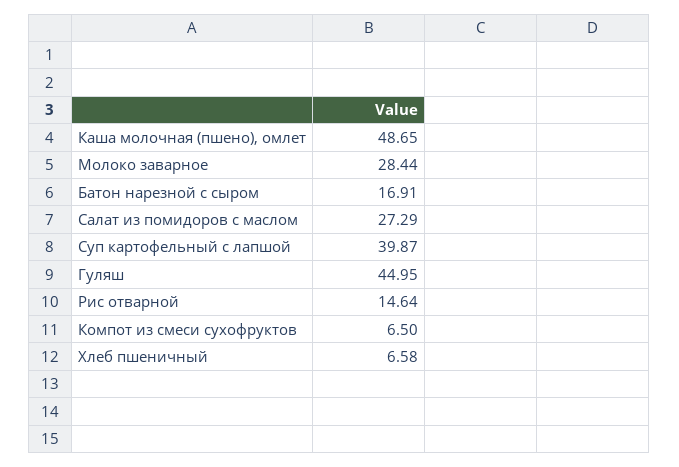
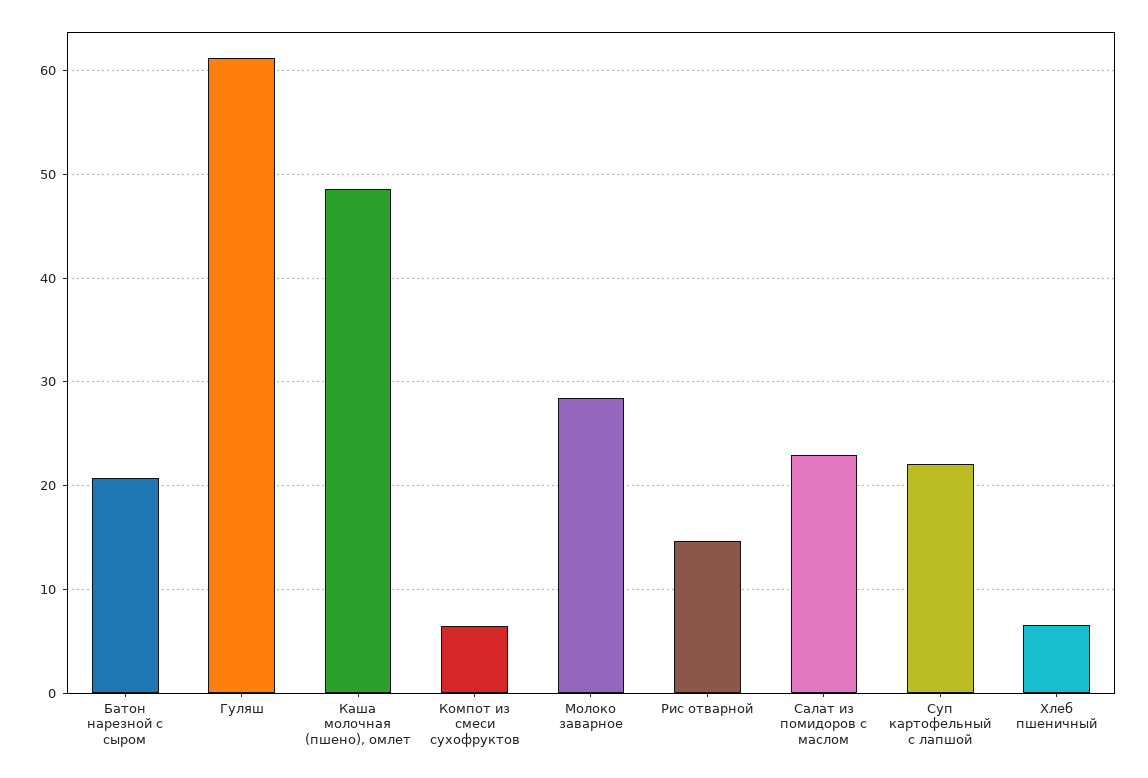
Батон нарезной с сыром: 16.91 -> 21
Салат из помидоров с маслом: 27.29 -> 23
Суп картофельный с лапшой: 39.87 -> 22
Гуляш: 44.95 -> 61

